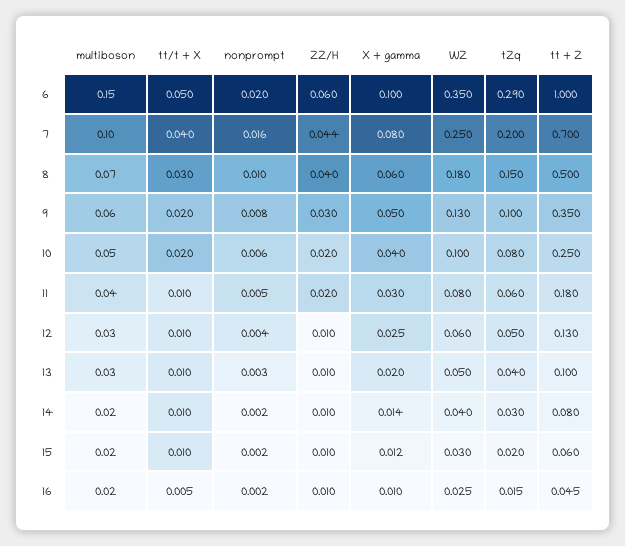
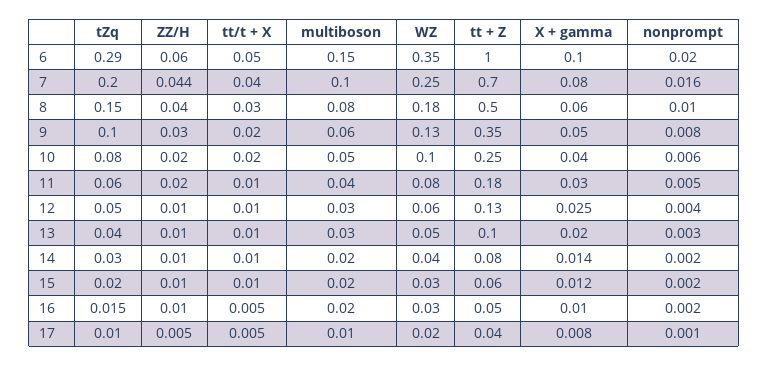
multiboson, 8: 0.07 -> 0.08
tZq, 17: none -> 0.01
ZZ/H, 17: none -> 0.005
tt/t + X, 17: none -> 0.005
multiboson, 17: none -> 0.01
WZ, 17: none -> 0.02
tt + Z, 17: none -> 0.04
X + gamma, 17: none -> 0.008
nonprompt, 17: none -> 0.001

